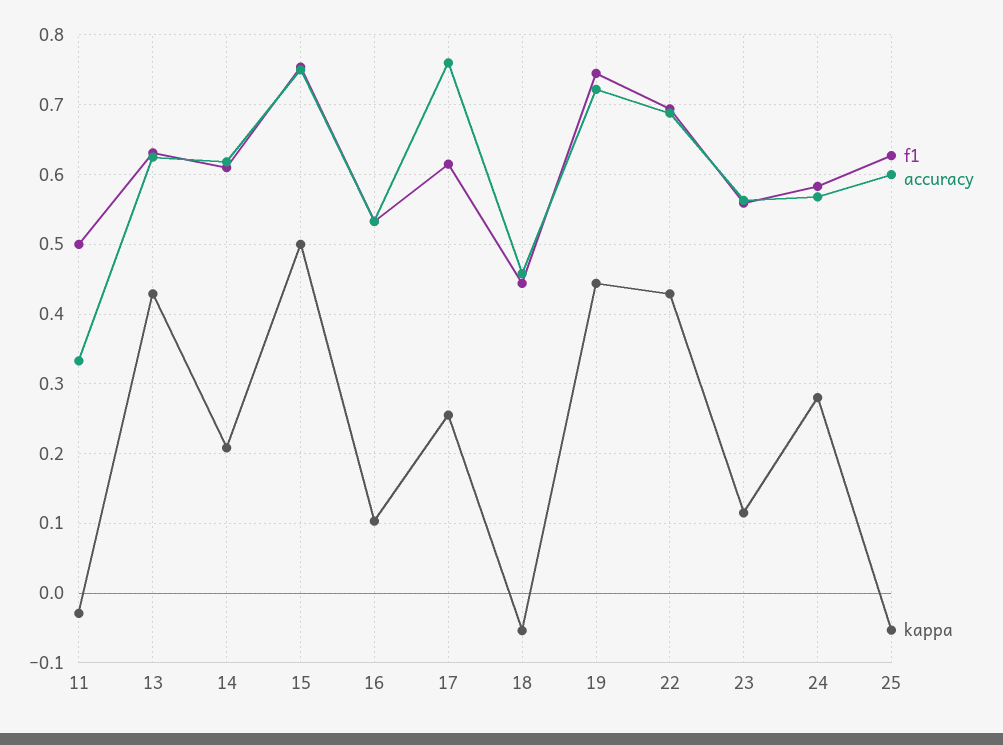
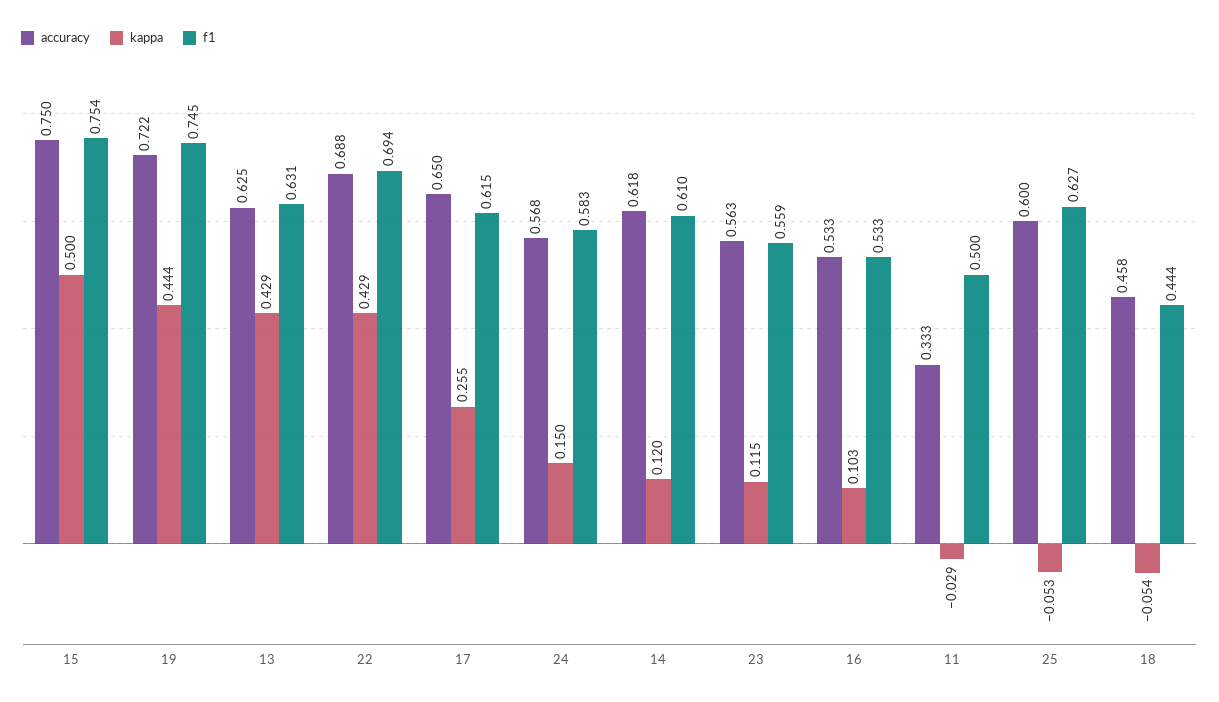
kappa, 14: 0.21 -> 0.12
accuracy, 17: 0.76 -> 0.65
kappa, 24: 0.28 -> 0.15

